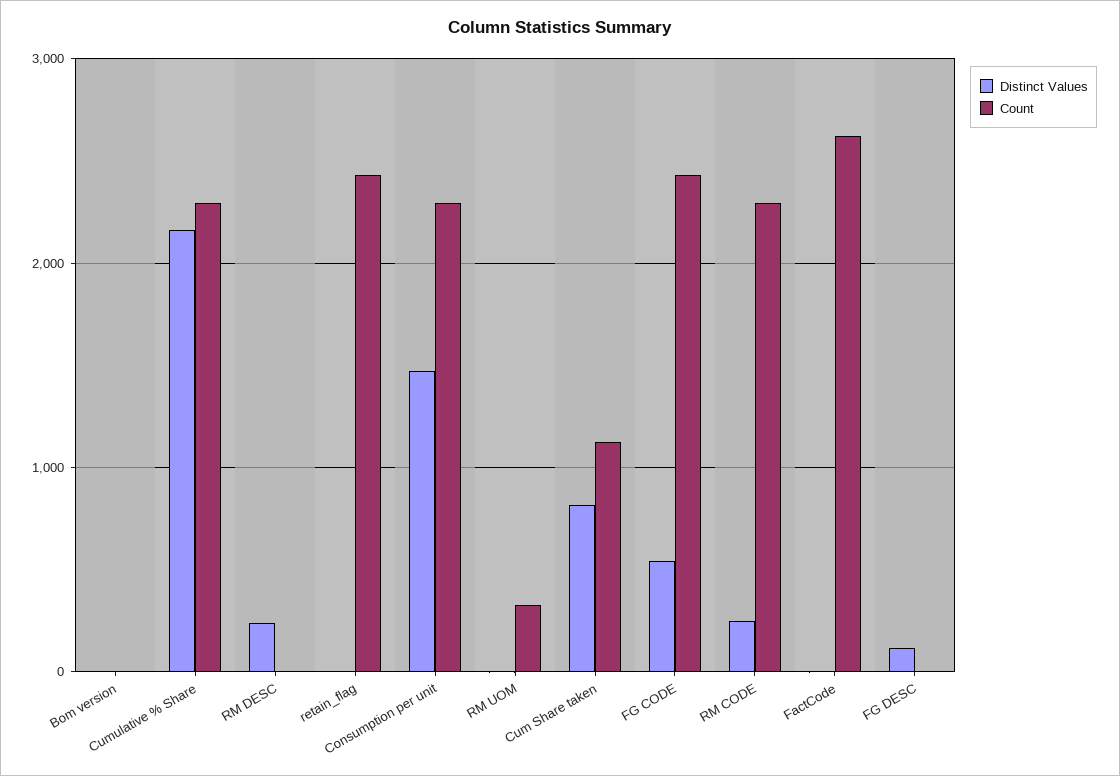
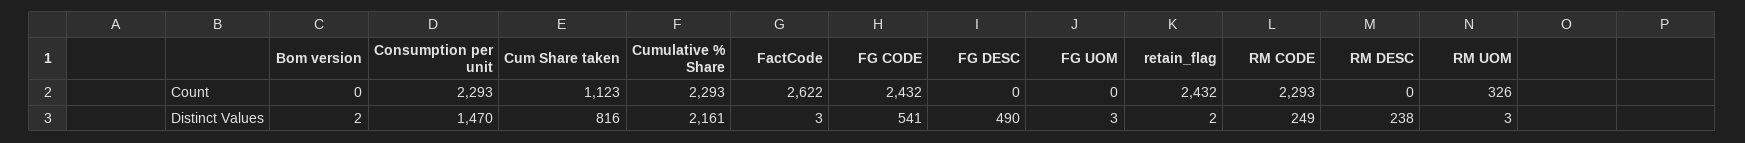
Distinct Values, FG DESC: 100 -> 490
Count, FG UOM: none -> 0
Distinct Values, FG UOM: none -> 3

